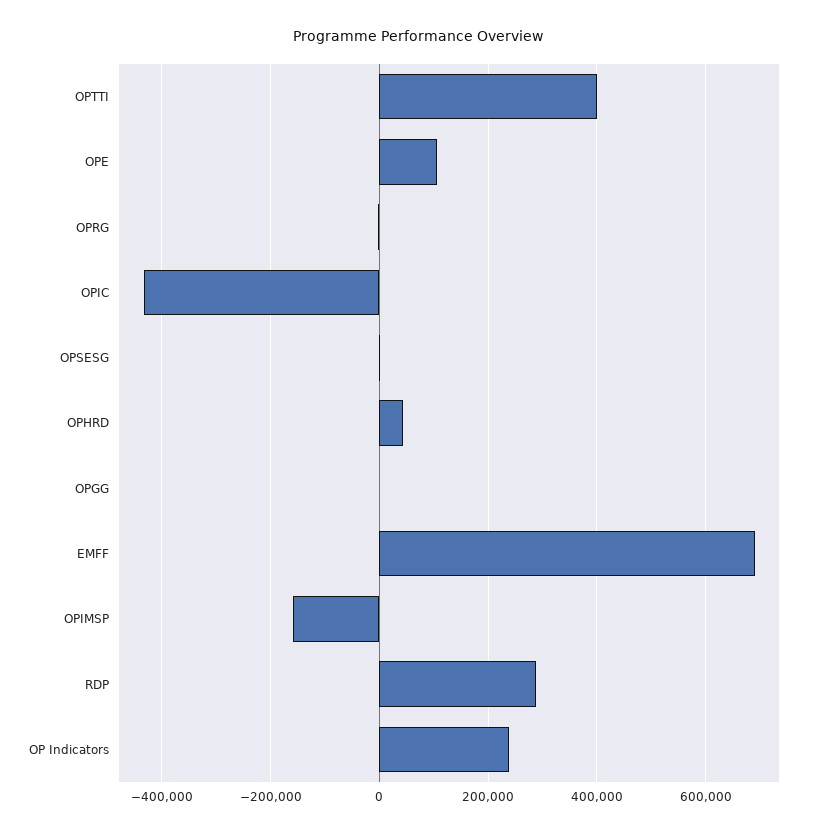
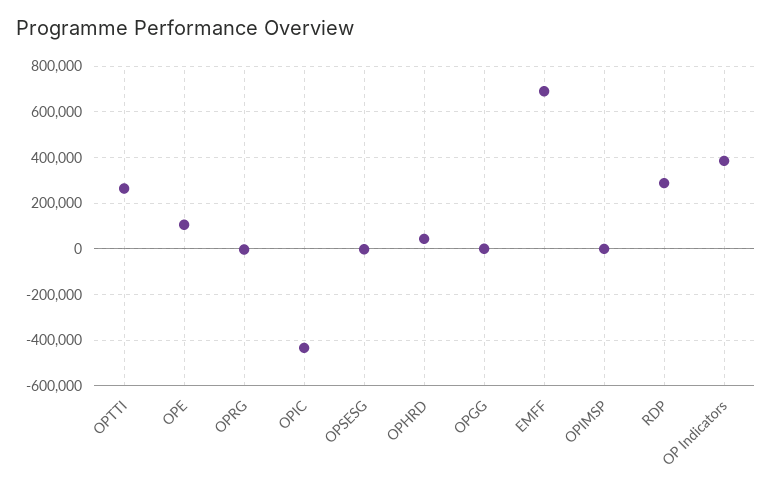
OPTTI: 400000 -> 250000
OPIMSP: -160000 -> 0
OP Indicators: 240000 -> 400000

